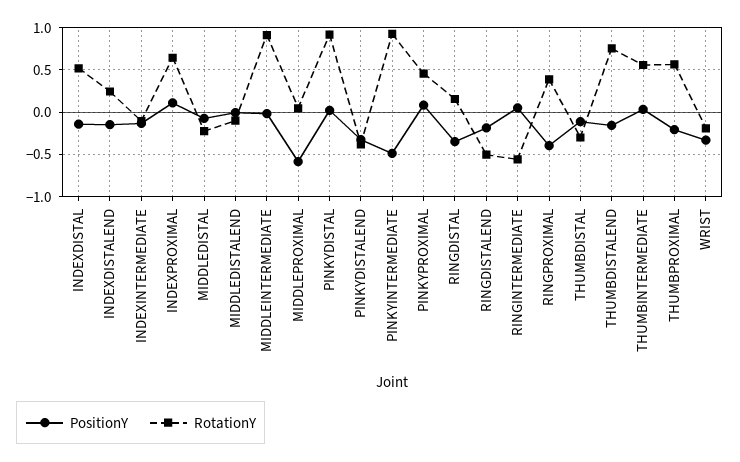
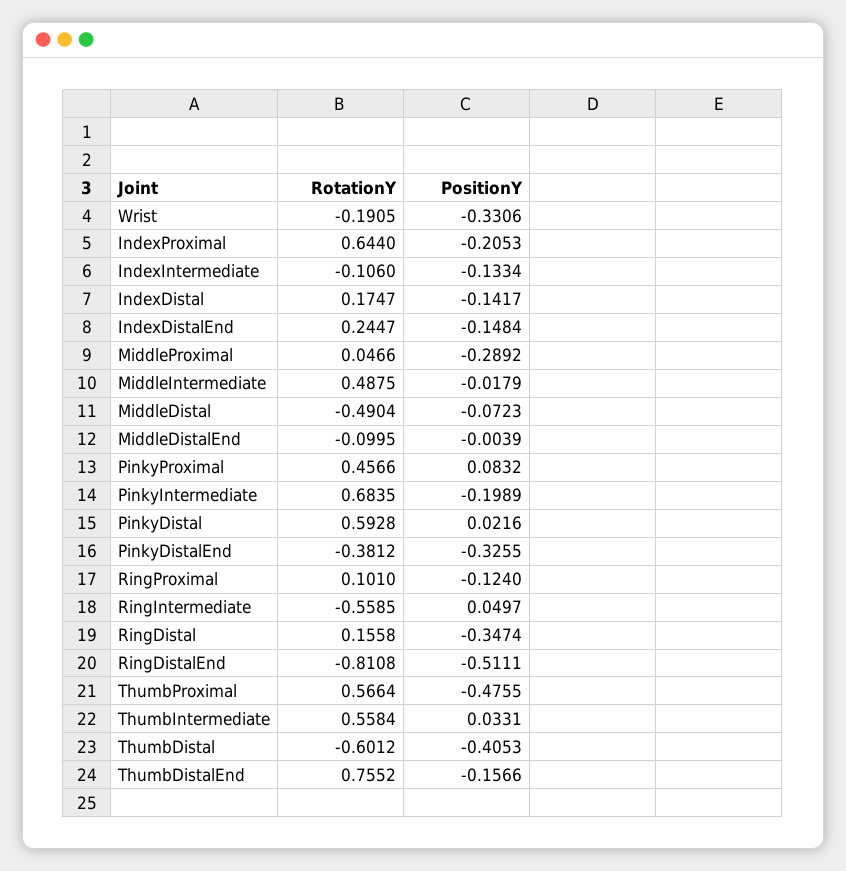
RotationY, INDEXDISTAL: 0.5 -> 0.1747
PositionY, INDEXPROXIMAL: 0.1 -> -0.2053
RotationY, MIDDLEDISTAL: -0.2 -> -0.4904
RotationY, MIDDLEINTERMEDIATE: 0.9 -> 0.4875
PositionY, MIDDLEPROXIMAL: -0.6 -> -0.2892
RotationY, PINKYDISTAL: 0.9 -> 0.5928
PositionY, PINKYINTERMEDIATE: -0.5 -> -0.1989
RotationY, PINKYINTERMEDIATE: 0.9 -> 0.6835
PositionY, RINGDISTALEND: -0.2 -> -0.5111
RotationY, RINGDISTALEND: -0.5 -> -0.8108
PositionY, RINGPROXIMAL: -0.4 -> -0.124
RotationY, RINGPROXIMAL: 0.4 -> 0.101
PositionY, THUMBDISTAL: -0.1 -> -0.4053
RotationY, THUMBDISTAL: -0.3 -> -0.6012
PositionY, THUMBPROXIMAL: -0.2 -> -0.4755

